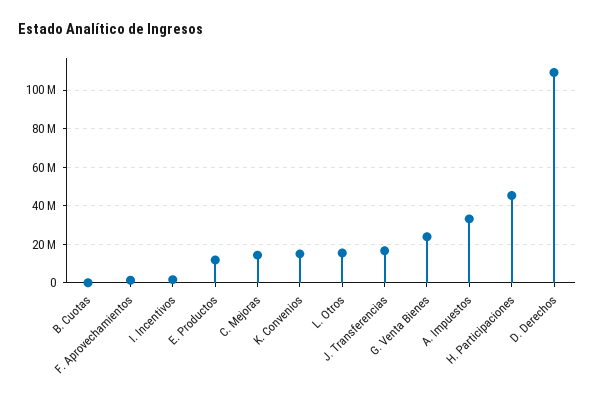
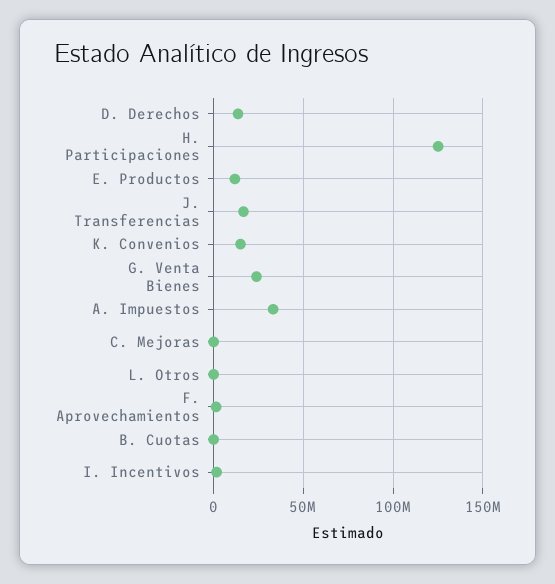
C. Mejoras: 15000000 -> 0
L. Otros: 15000000 -> 0
H. Participaciones: 45000000 -> 125000000
D. Derechos: 110000000 -> 15000000

